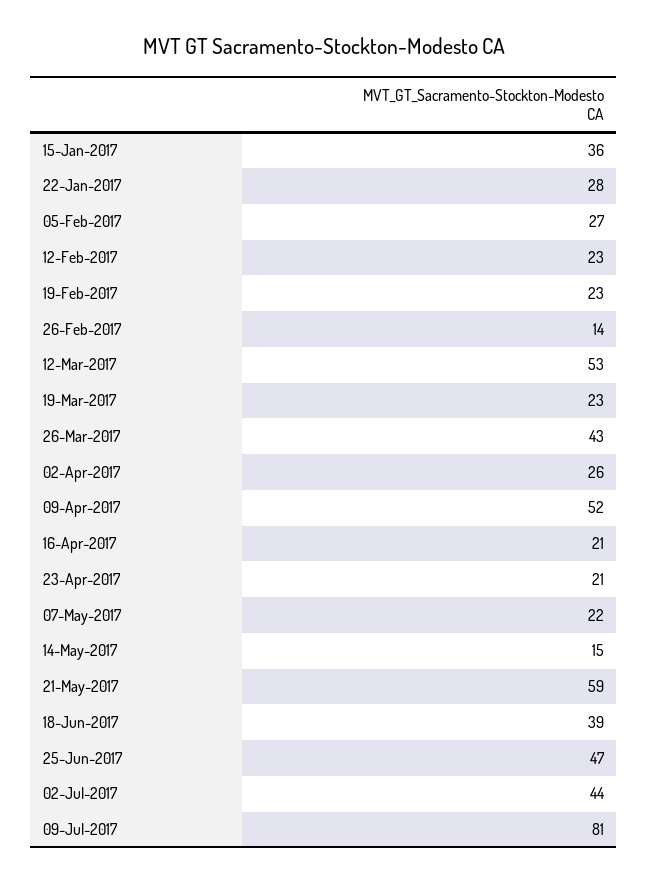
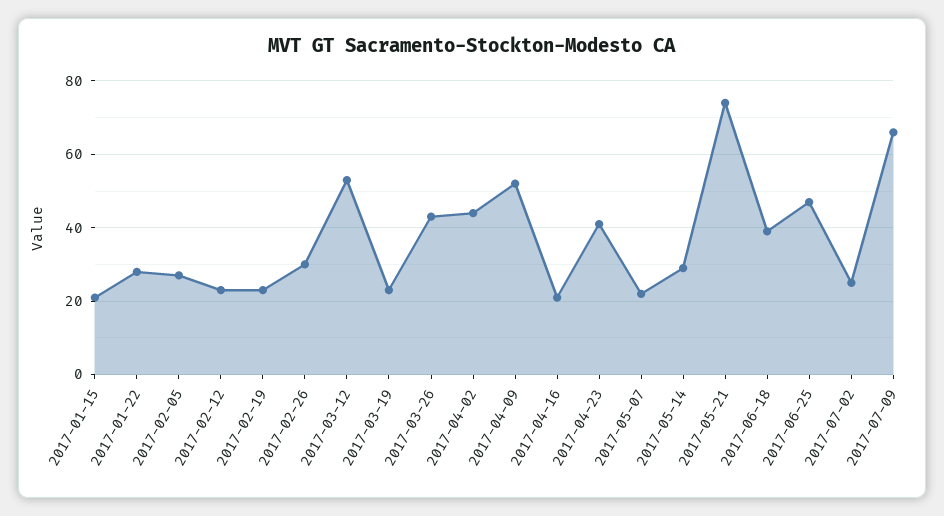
15-Jan-2017: 36 -> 20
26-Feb-2017: 14 -> 30
02-Apr-2017: 26 -> 45
23-Apr-2017: 21 -> 40
14-May-2017: 15 -> 30
21-May-2017: 59 -> 75
02-Jul-2017: 44 -> 25
09-Jul-2017: 81 -> 65

